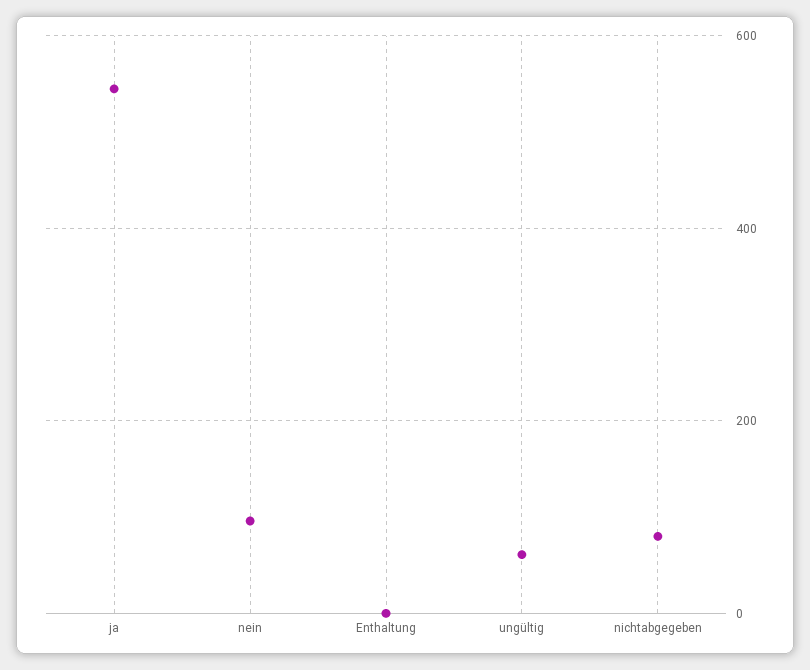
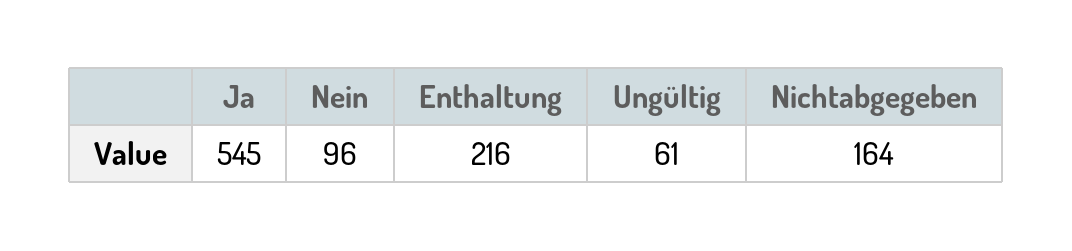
Enthaltung: 0 -> 216
nichtabgegeben: 80 -> 164

